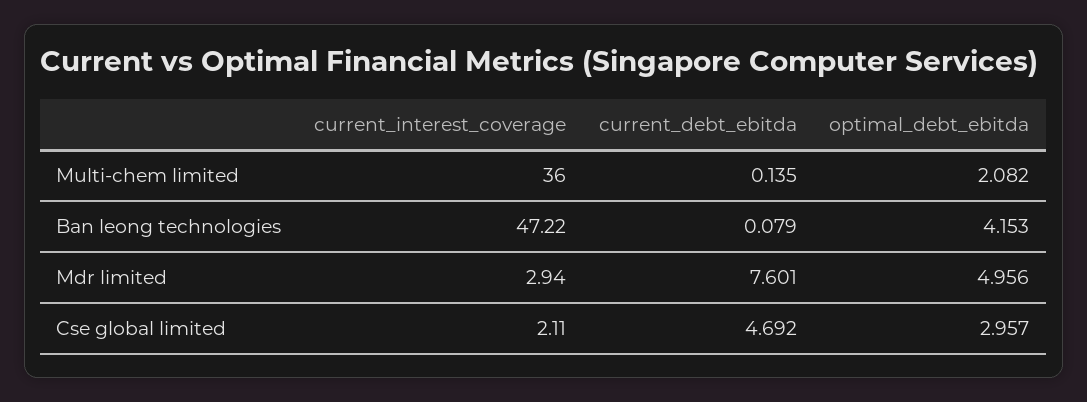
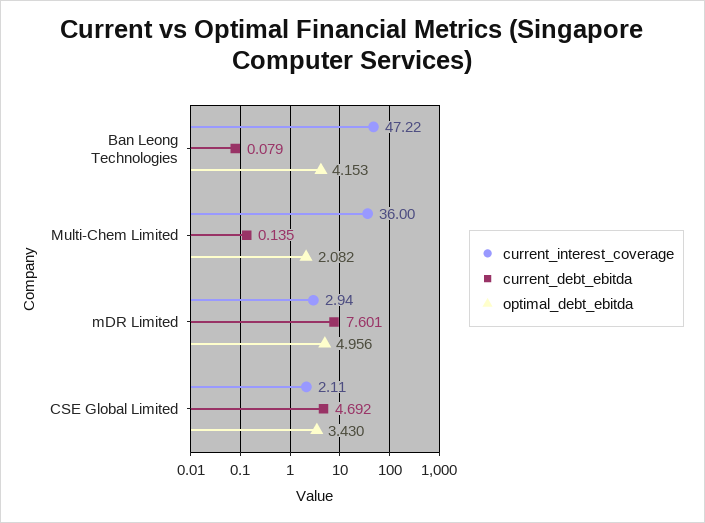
optimal_debt_ebitda, Cse global limited: 2.957 -> 3.43

